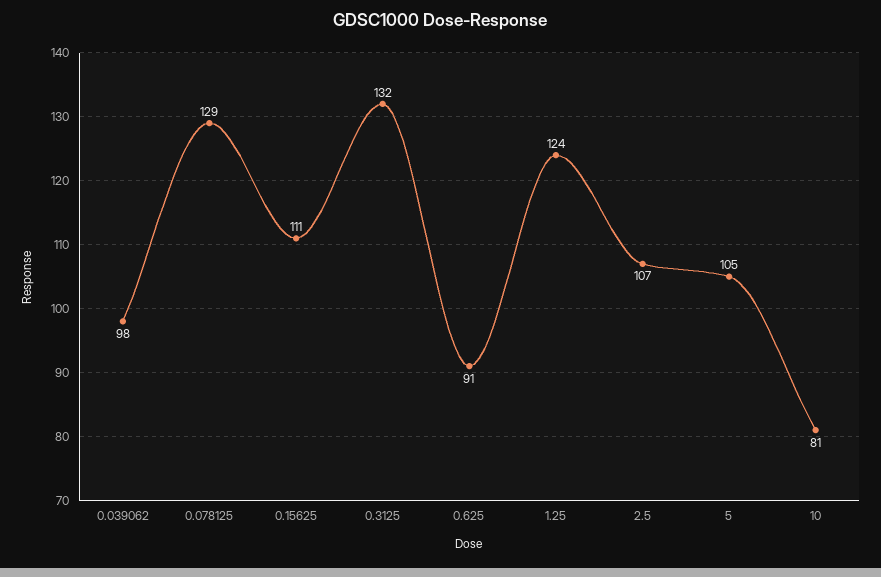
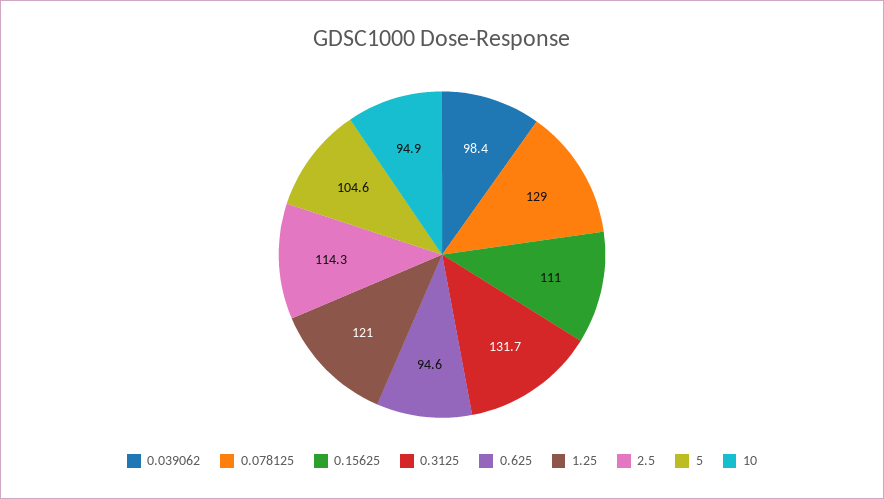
0.625: 91 -> 94.6
1.25: 124 -> 121
2.5: 107 -> 114.3
10: 81 -> 94.9

